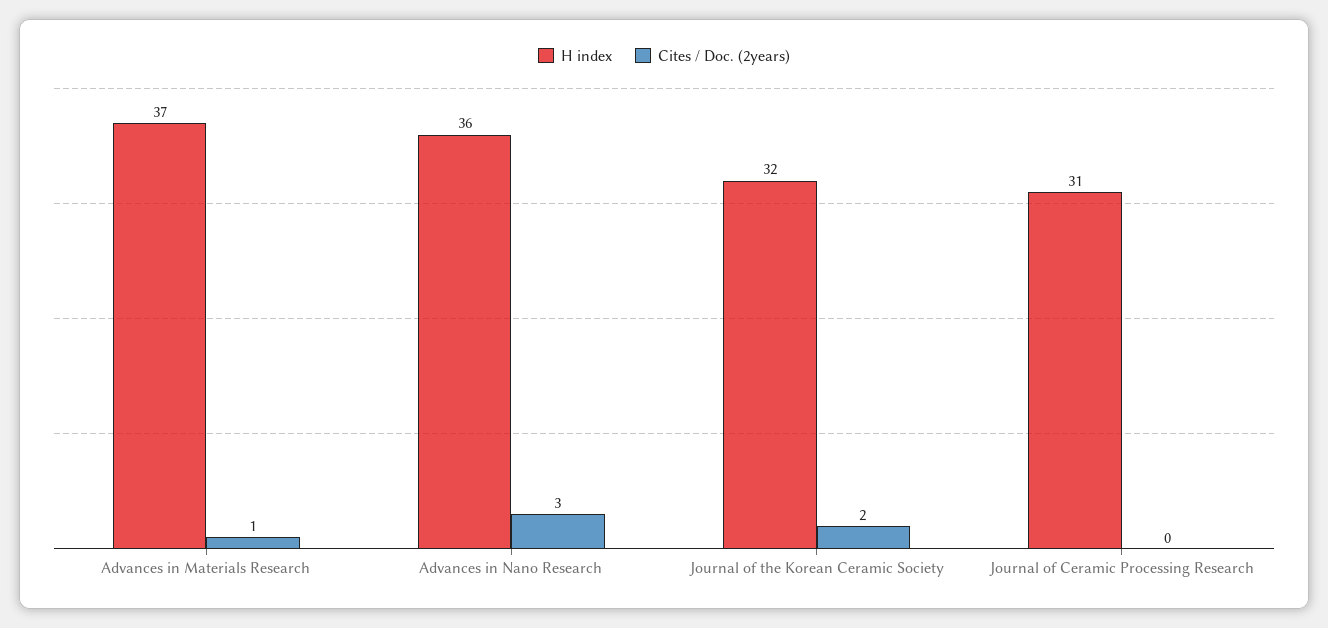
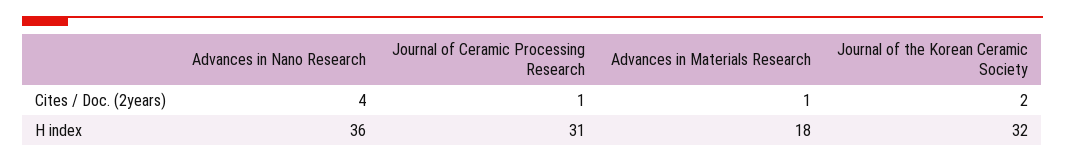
H index, Advances in Materials Research: 37 -> 18
Cites / Doc. (2years), Advances in Nano Research: 3 -> 4
Cites / Doc. (2years), Journal of Ceramic Processing Research: 0 -> 1

